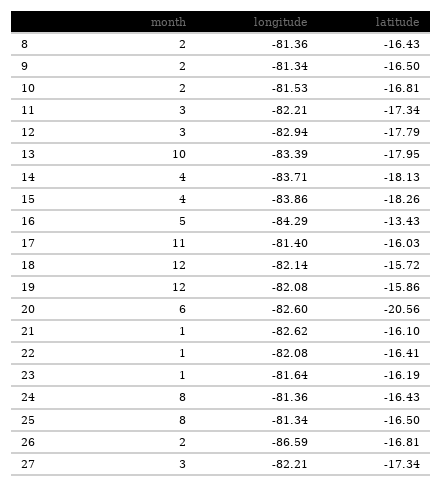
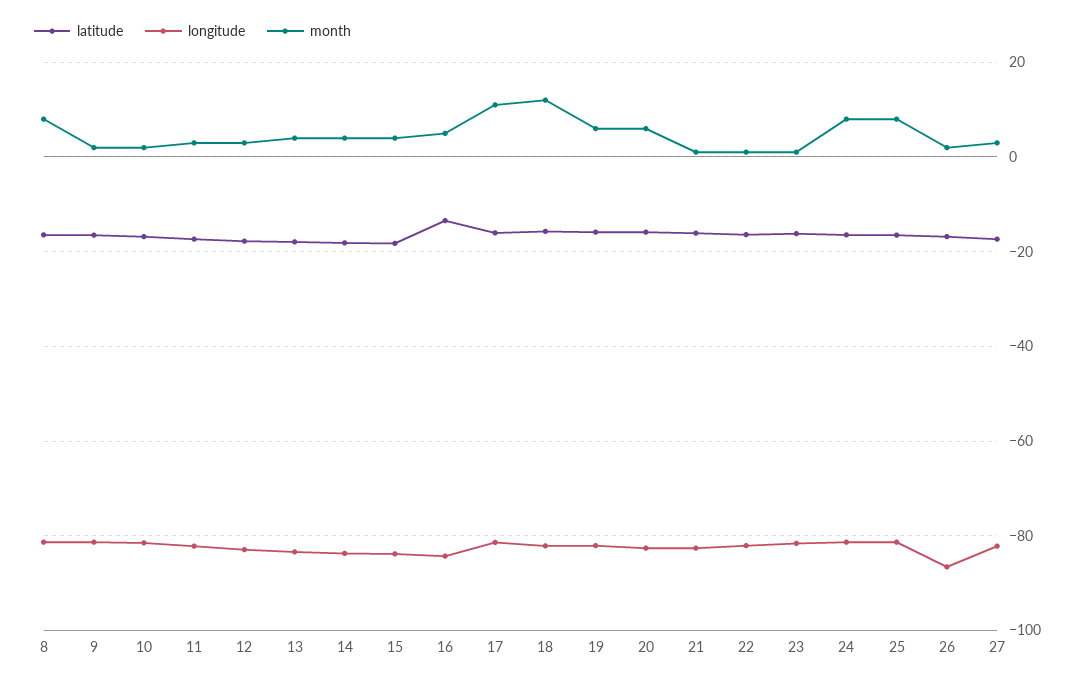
month, 8: 2 -> 8
month, 13: 10 -> 4
month, 19: 12 -> 6
latitude, 20: -20.56 -> -16

